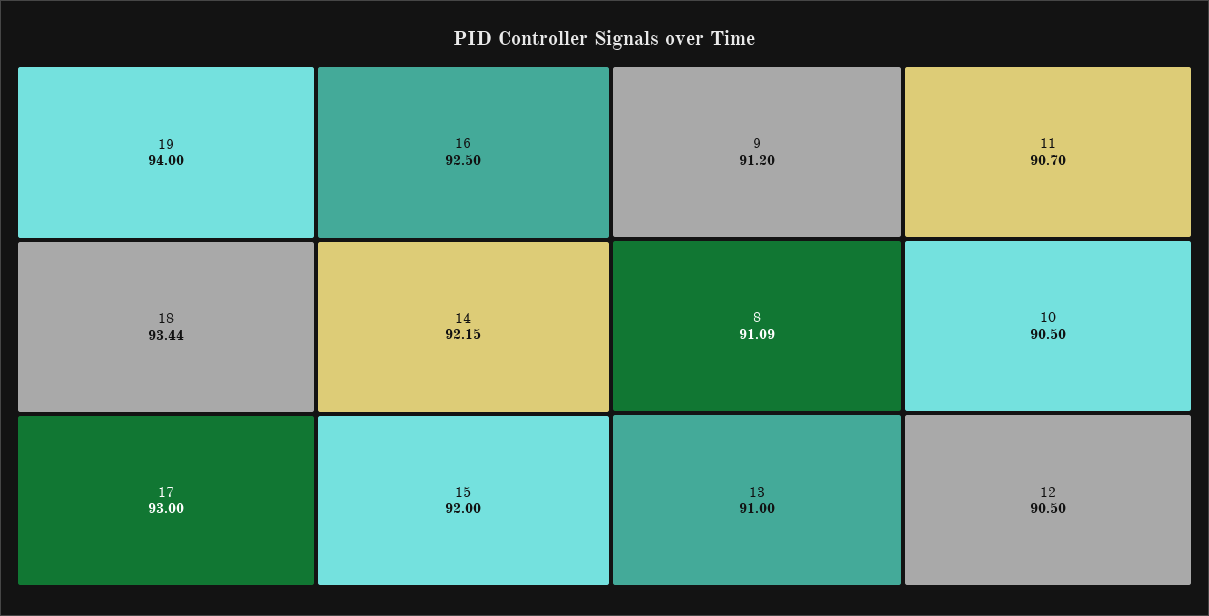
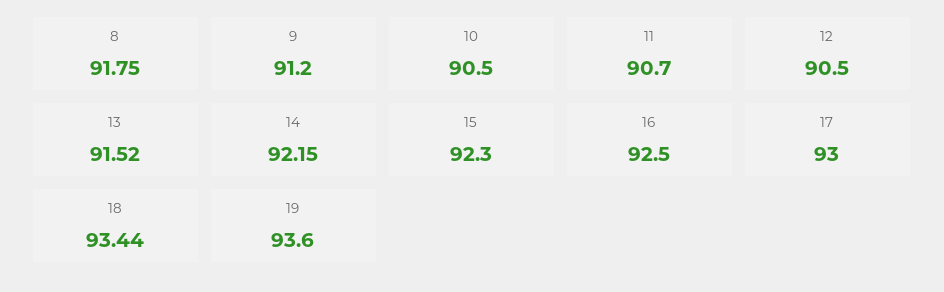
19: 94 -> 93.6
15: 92 -> 92.3
8: 91.09 -> 91.75
13: 91 -> 91.52

